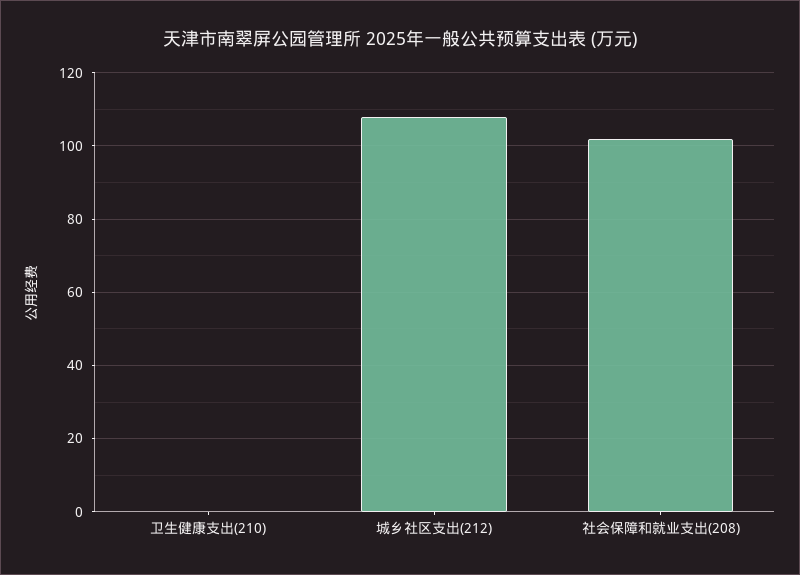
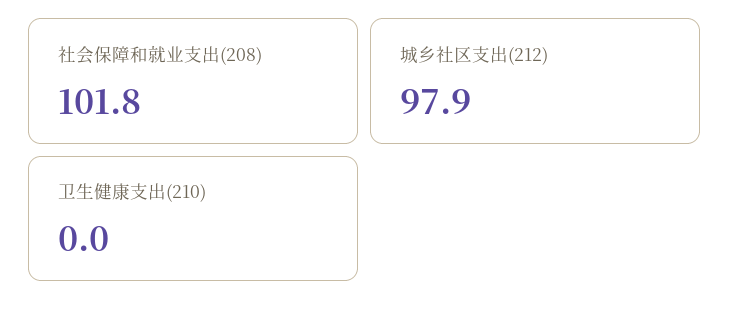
城乡社区支出(212): 108 -> 97.9

